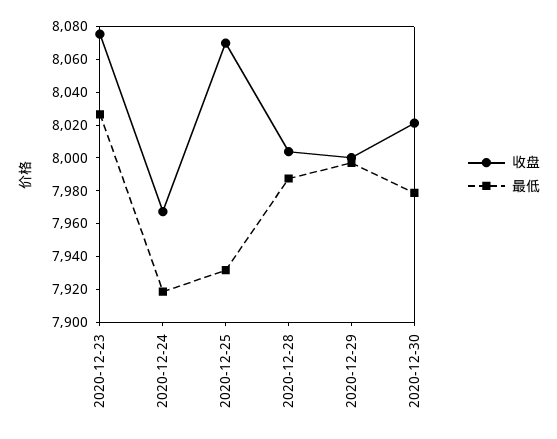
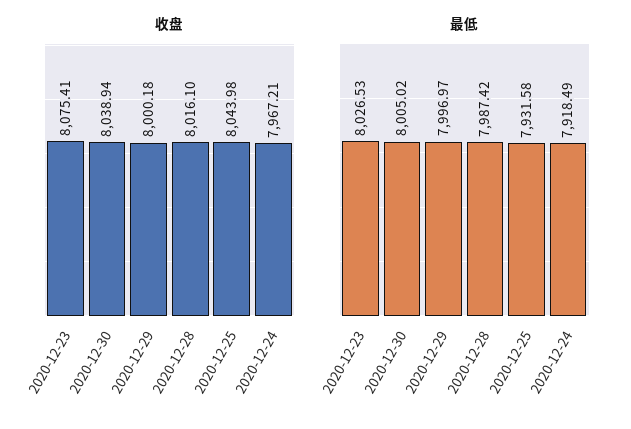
收盘, 2020-12-25: 8070 -> 8043.98
收盘, 2020-12-28: 8005 -> 8016.1
收盘, 2020-12-30: 8020 -> 8038.94
最低, 2020-12-30: 7980 -> 8005.02

